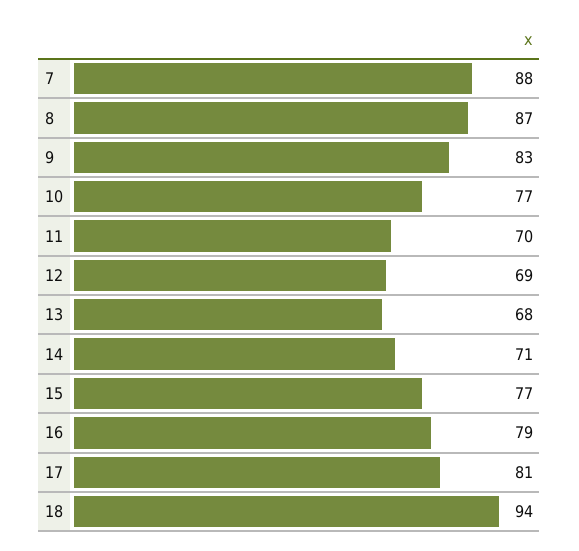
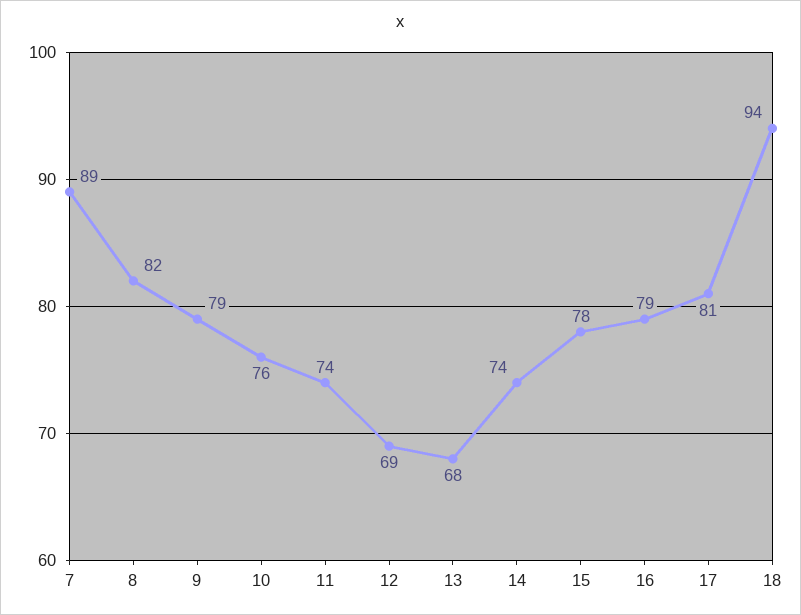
7: 88 -> 89
8: 87 -> 82
9: 83 -> 79
10: 77 -> 76
11: 70 -> 74
14: 71 -> 74
15: 77 -> 78

